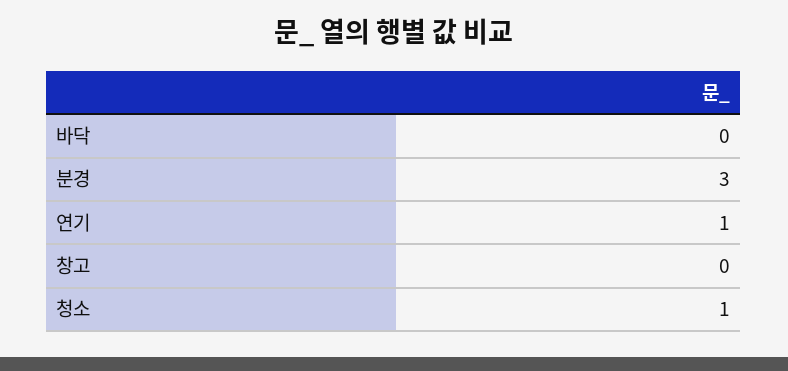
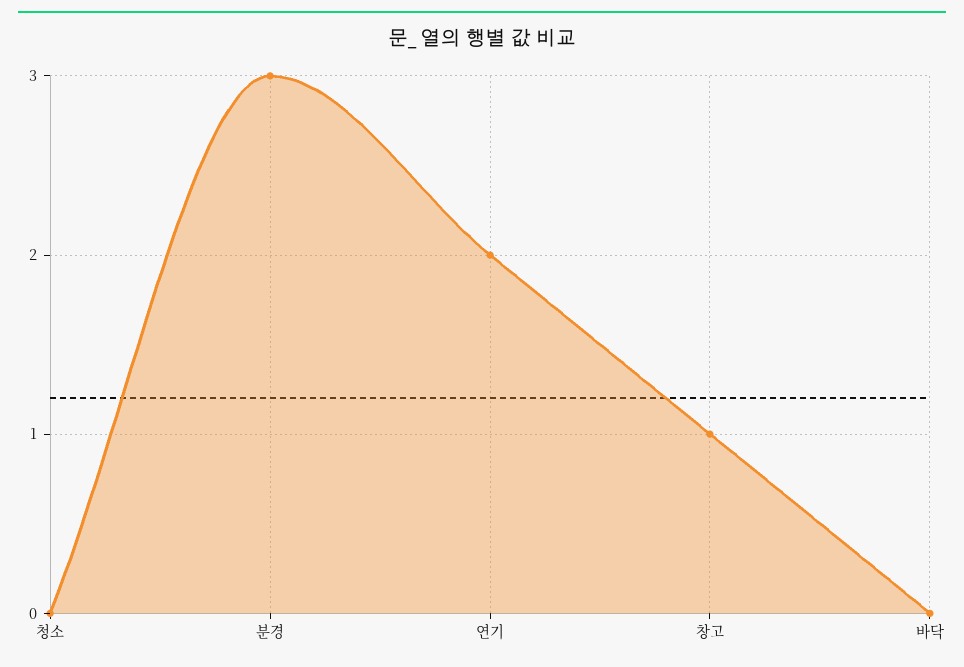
연기: 1 -> 2
창고: 0 -> 1
청소: 1 -> 0

